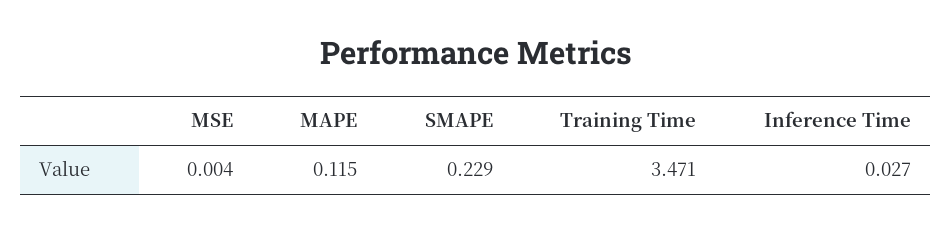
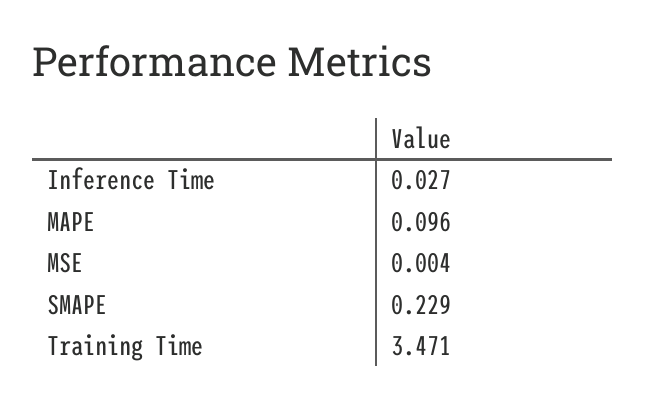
MAPE: 0.115 -> 0.096

